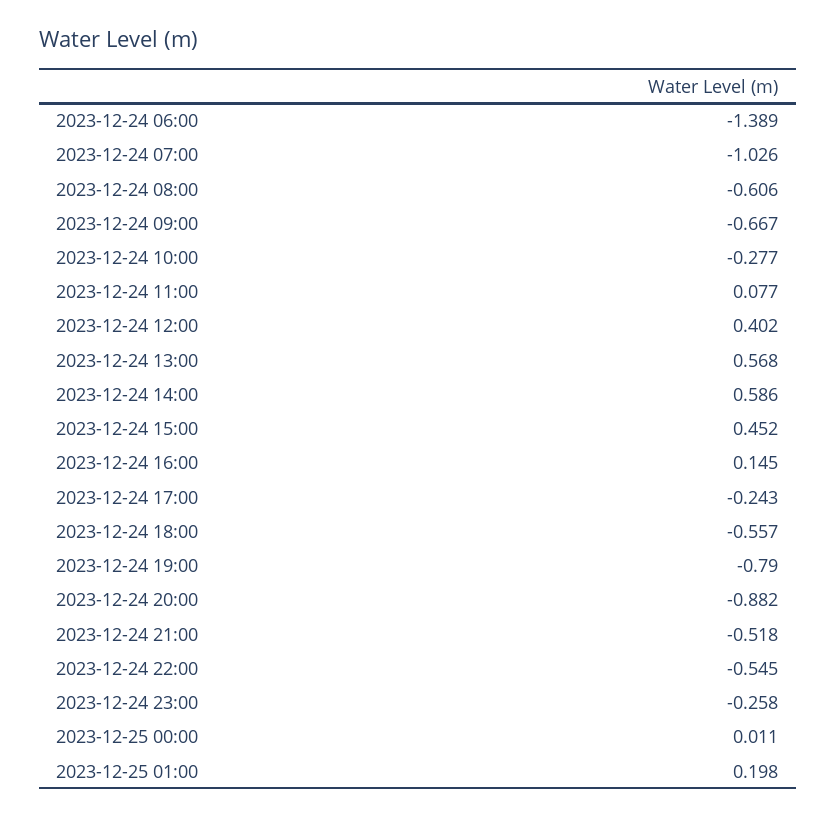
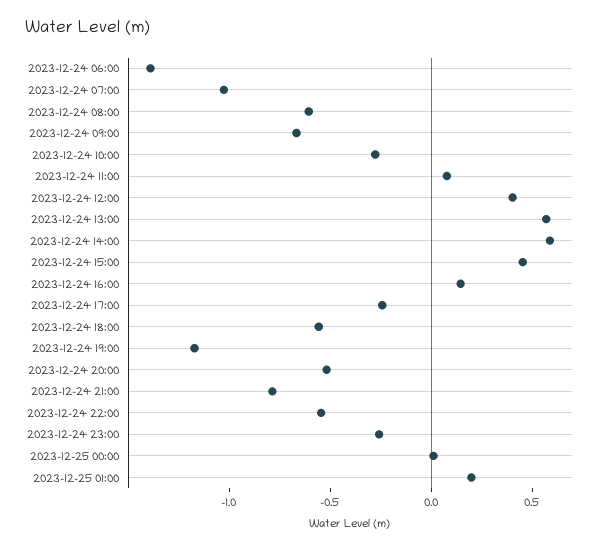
2023-12-24 19:00: -0.79 -> -1.2
2023-12-24 20:00: -0.882 -> -0.5
2023-12-24 21:00: -0.518 -> -0.8

